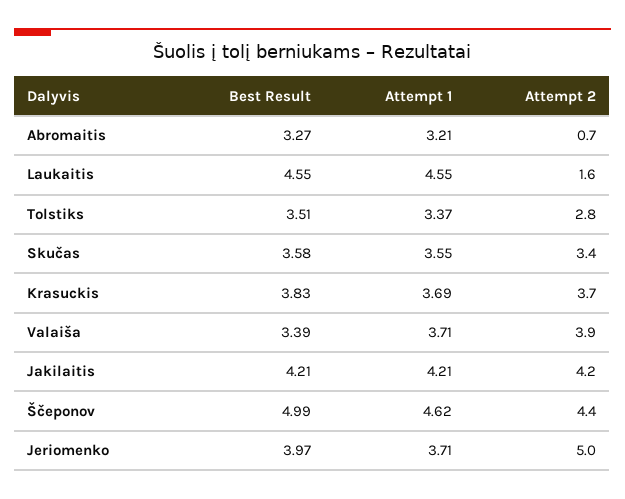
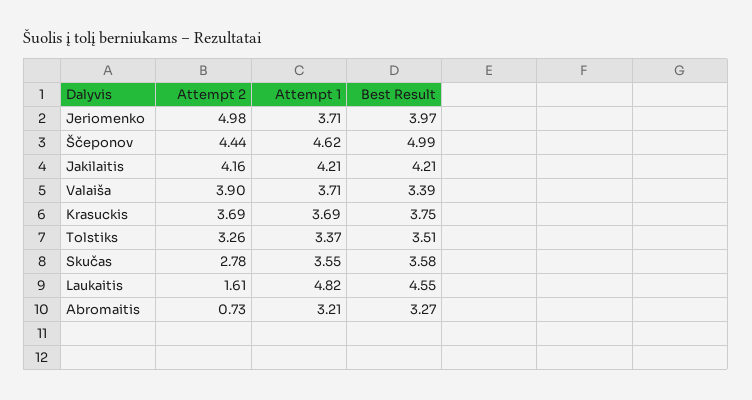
Attempt 1, Laukaitis: 4.55 -> 4.82
Attempt 2, Tolstiks: 2.8 -> 3.26
Attempt 2, Skučas: 3.4 -> 2.78
Best Result, Krasuckis: 3.83 -> 3.75

